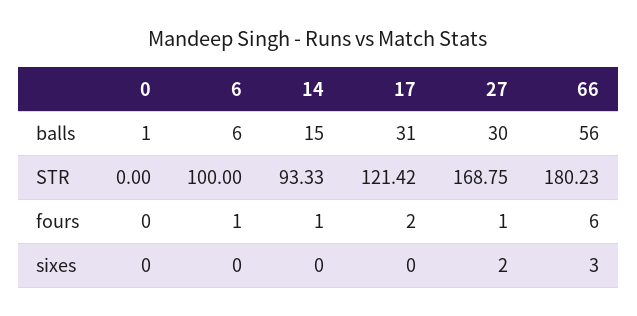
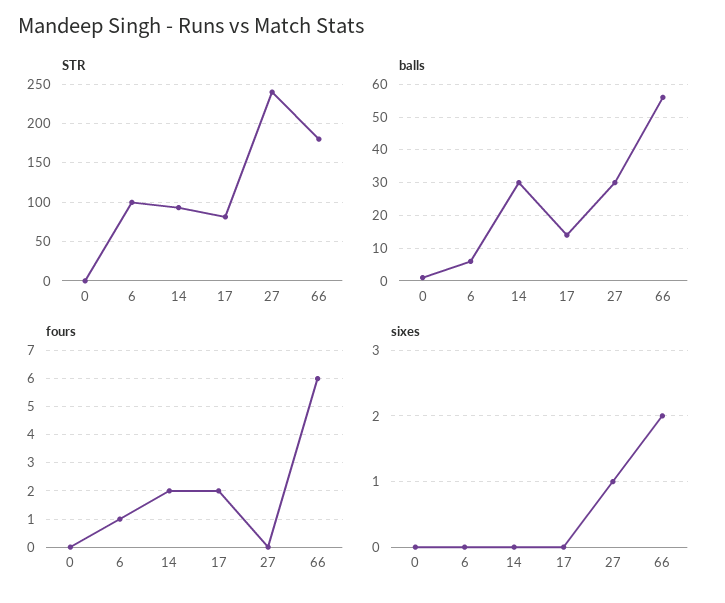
balls, 14: 15 -> 30
balls, 17: 31 -> 15
STR, 17: 121.42 -> 80
STR, 27: 168.75 -> 240
fours, 14: 1 -> 2
fours, 27: 1 -> 0
sixes, 27: 2 -> 1
sixes, 66: 3 -> 2

